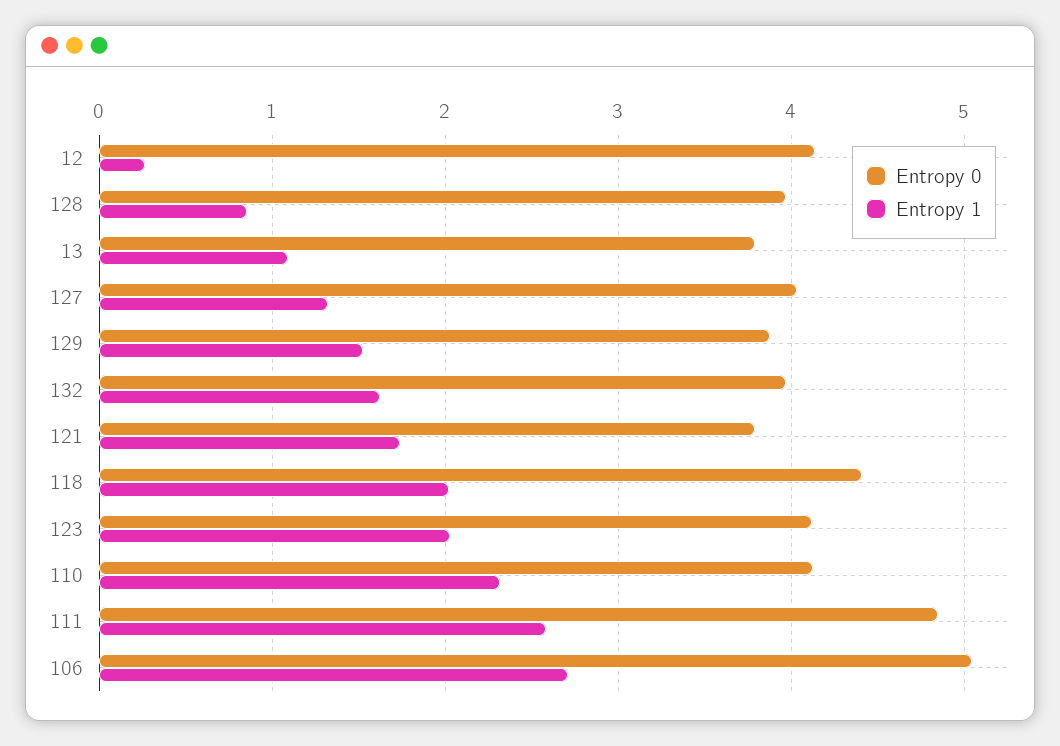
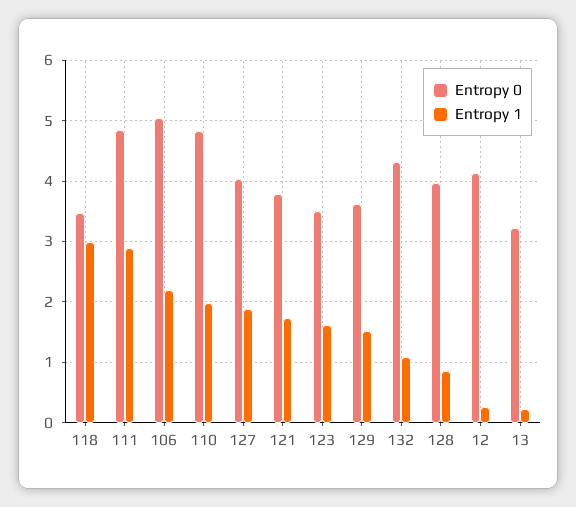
Entropy 0, 13: 3.8 -> 3.2
Entropy 1, 13: 1.1 -> 0.2
Entropy 1, 127: 1.3 -> 1.9
Entropy 0, 129: 3.9 -> 3.6
Entropy 0, 132: 4 -> 4.3
Entropy 1, 132: 1.6 -> 1.1
Entropy 0, 118: 4.4 -> 3.5
Entropy 1, 118: 2 -> 3
Entropy 0, 123: 4.1 -> 3.5
Entropy 1, 123: 2 -> 1.6
Entropy 0, 110: 4.1 -> 4.8
Entropy 1, 110: 2.3 -> 2
Entropy 1, 111: 2.6 -> 2.9
Entropy 1, 106: 2.7 -> 2.2

